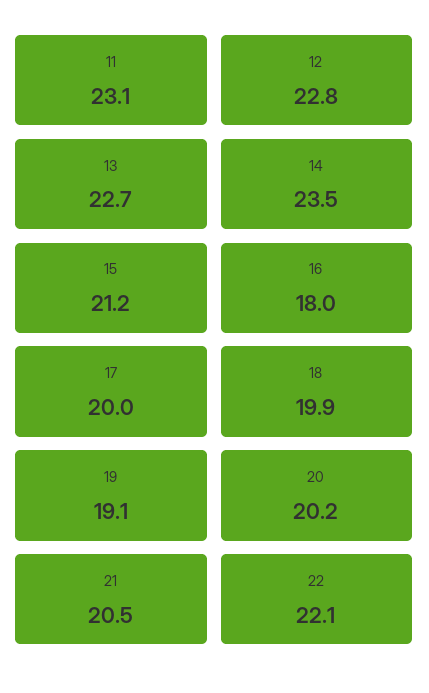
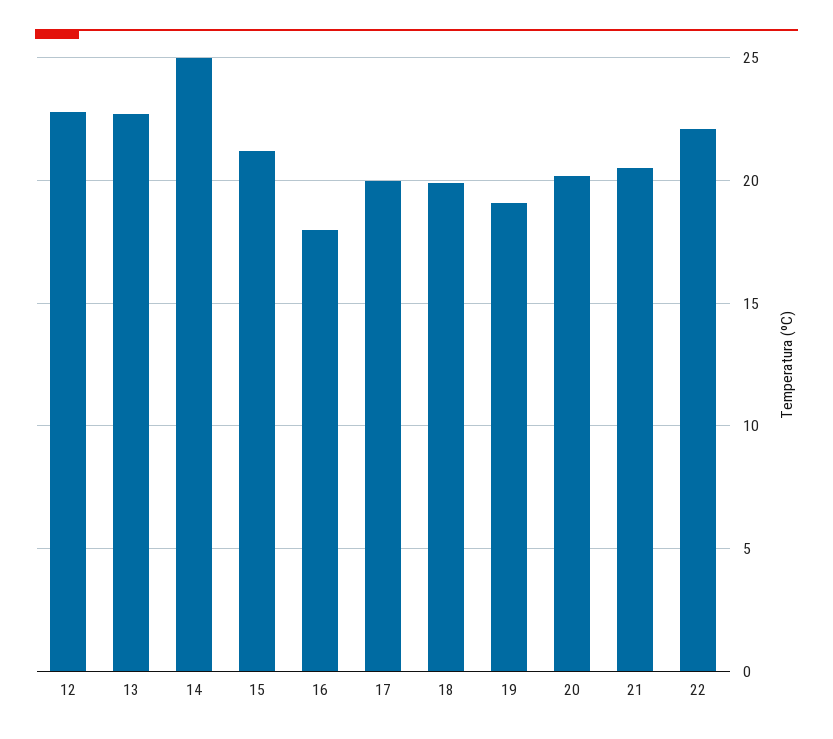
11: 23.1 -> none
14: 23.5 -> 25

